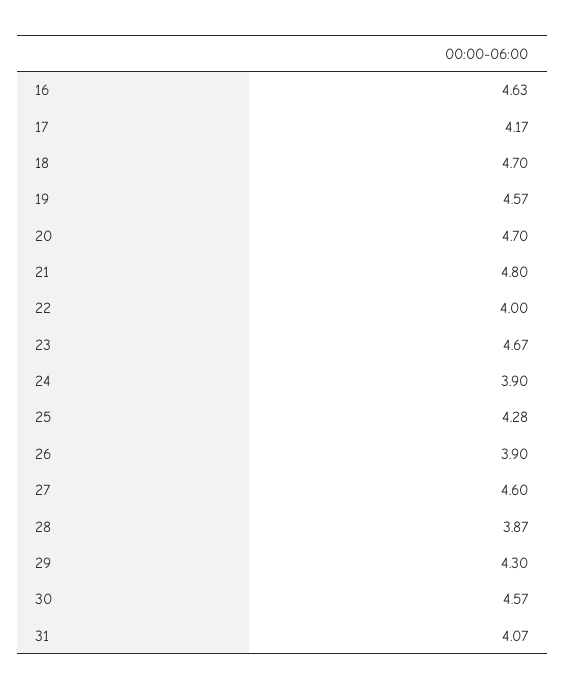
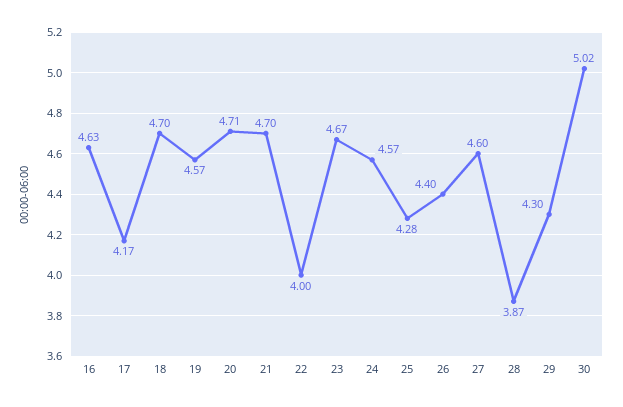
20: 4.7 -> 4.71
21: 4.8 -> 4.7
24: 3.9 -> 4.57
26: 3.9 -> 4.4
30: 4.57 -> 5.02
31: 4.07 -> none

